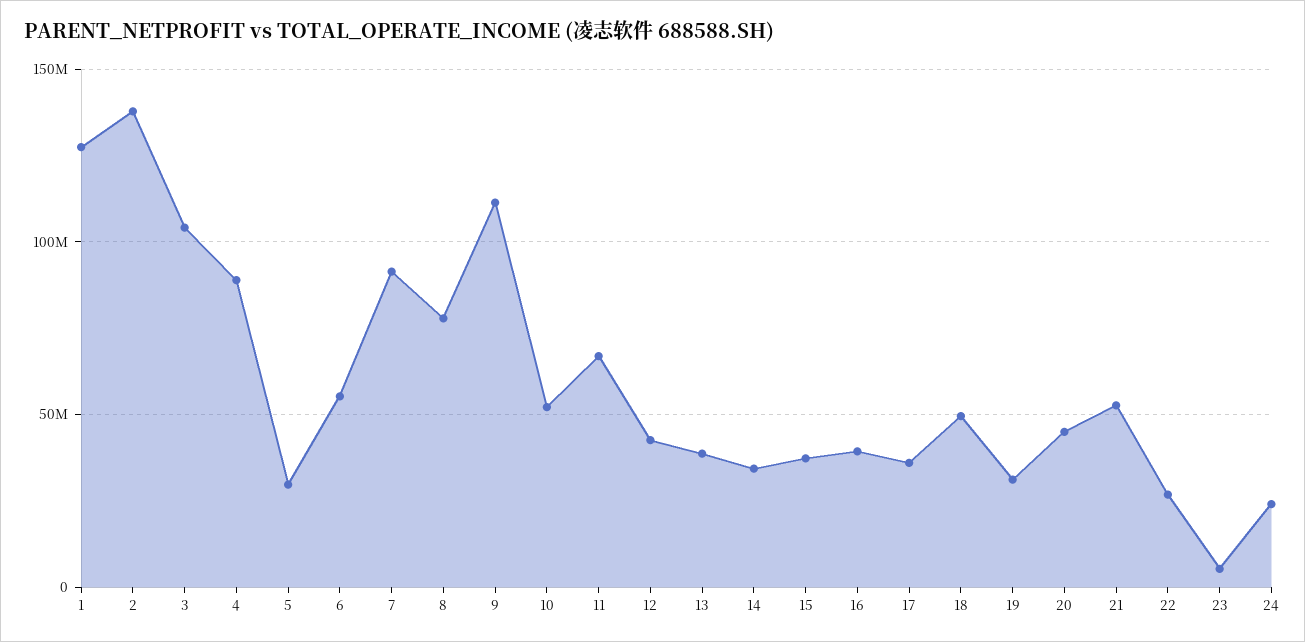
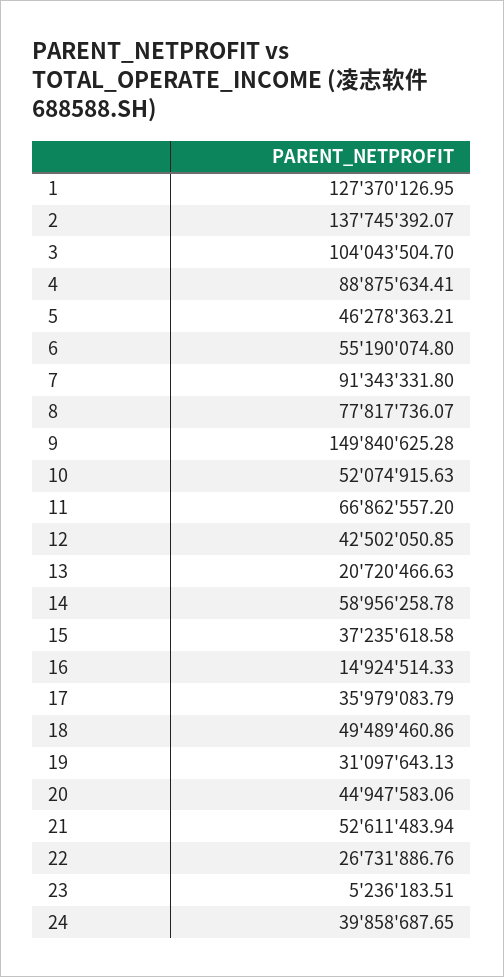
5: 30000000 -> 46278363.21
9: 110000000 -> 149840625.28
13: 40000000 -> 20720466.63
14: 35000000 -> 58956258.78
16: 40000000 -> 14924514.33
24: 25000000 -> 39858687.65

